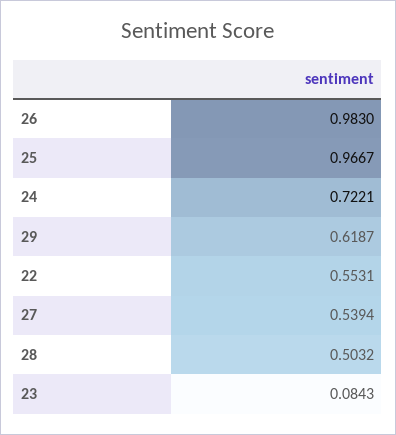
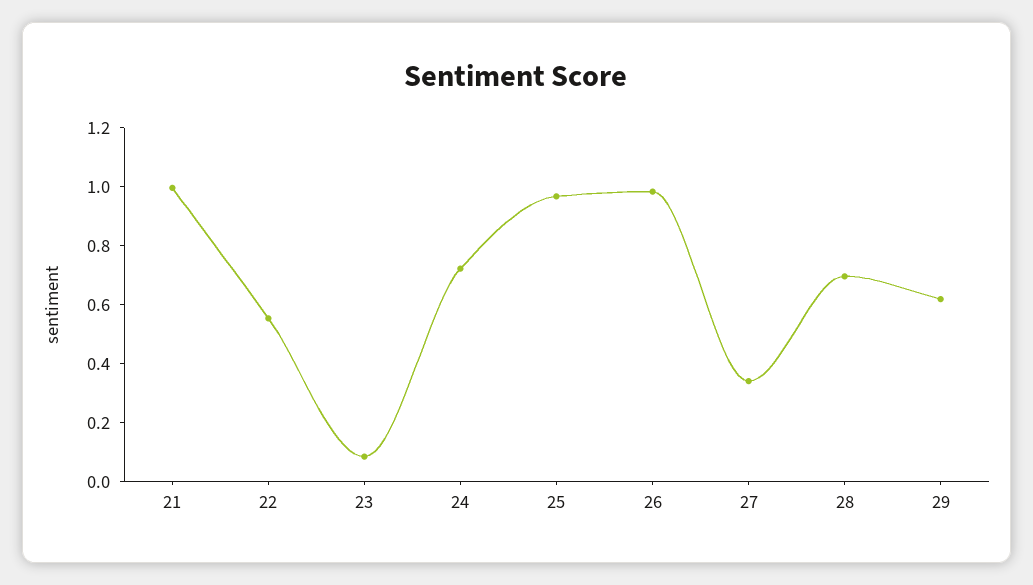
27: 0.5394 -> 0.35
28: 0.5032 -> 0.7
21: none -> 1

